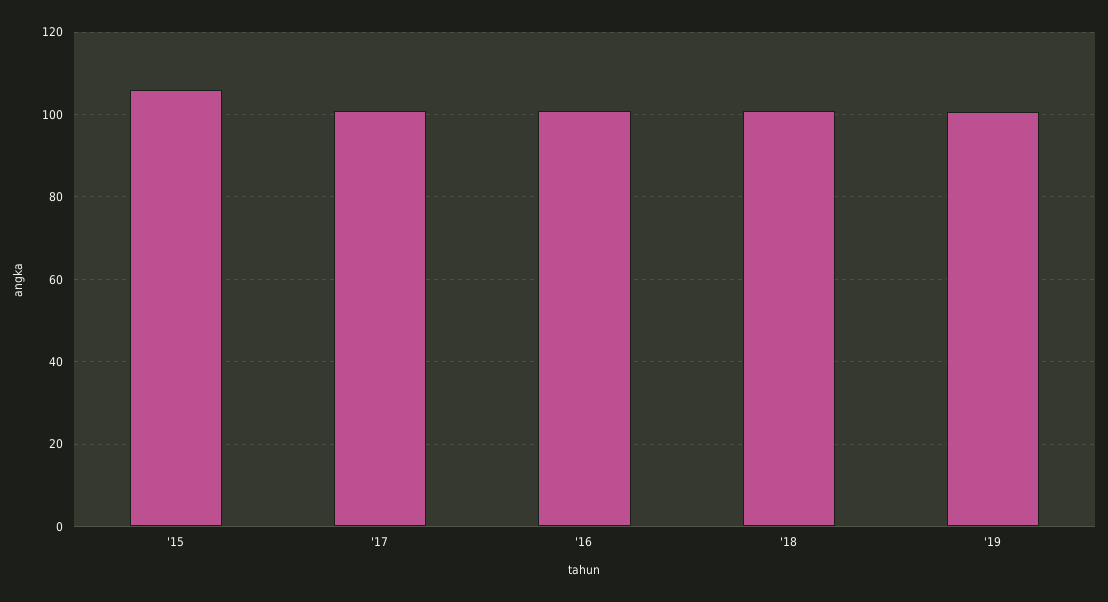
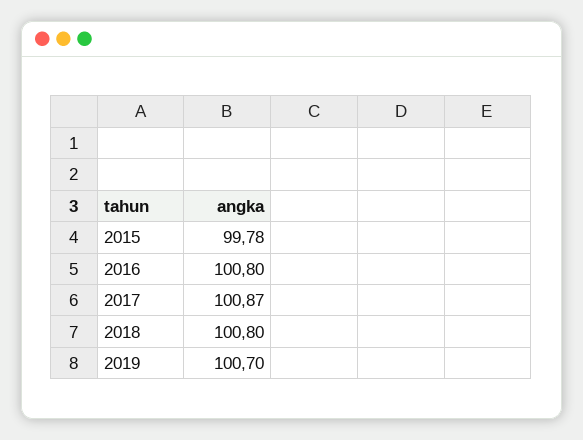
'15: 106 -> 99.78

